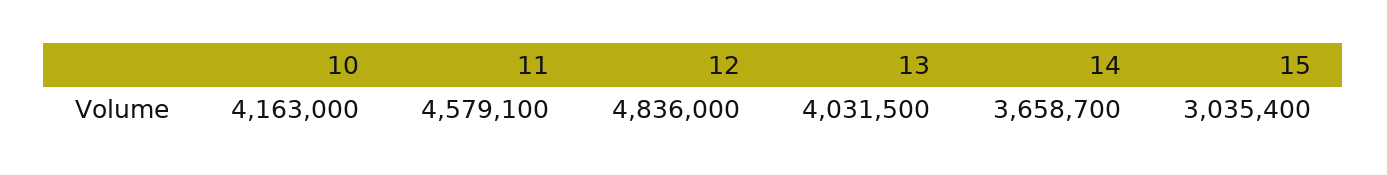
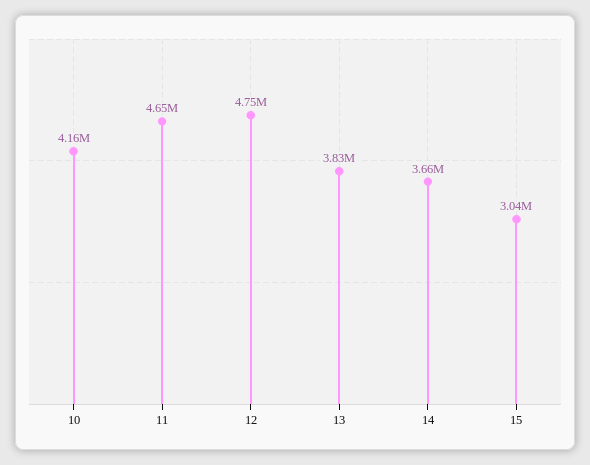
11: 4579100 -> 4650000
12: 4836000 -> 4750000
13: 4031500 -> 3830000

